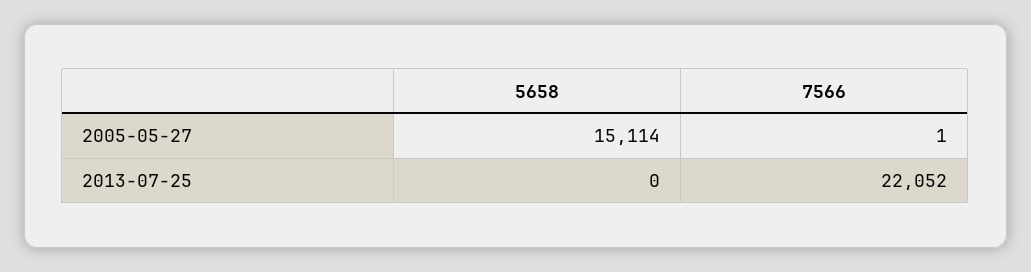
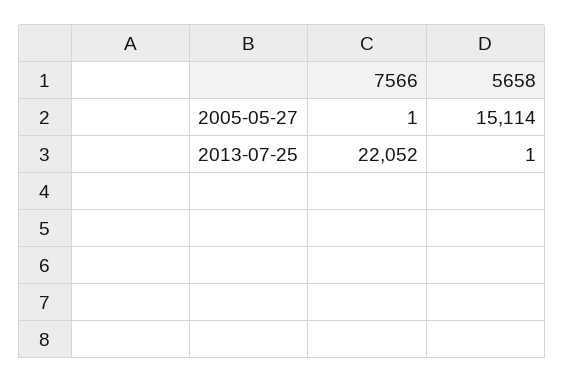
5658, 2013-07-25: 0 -> 1

